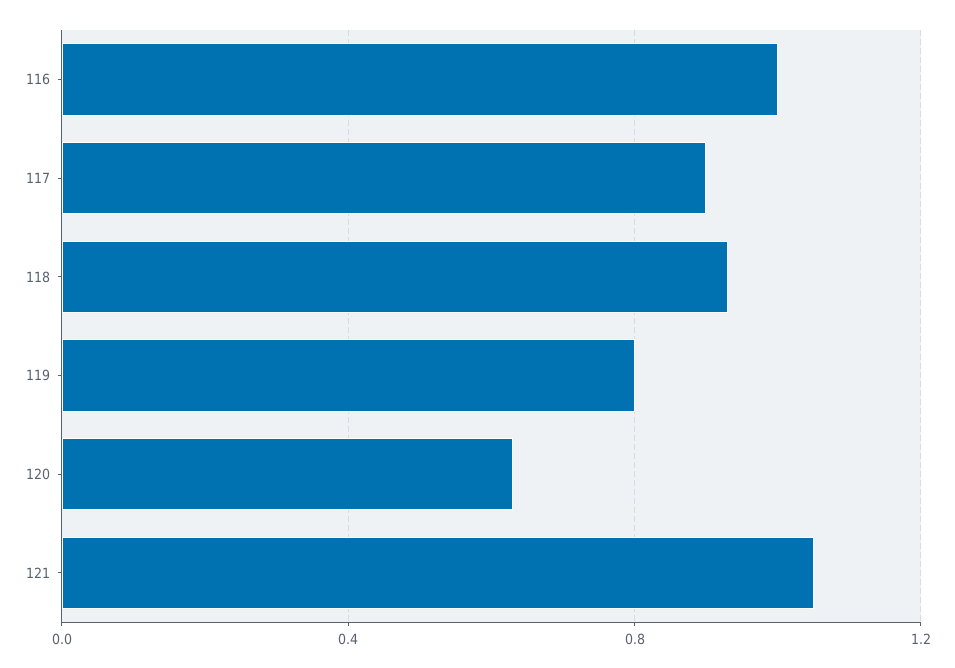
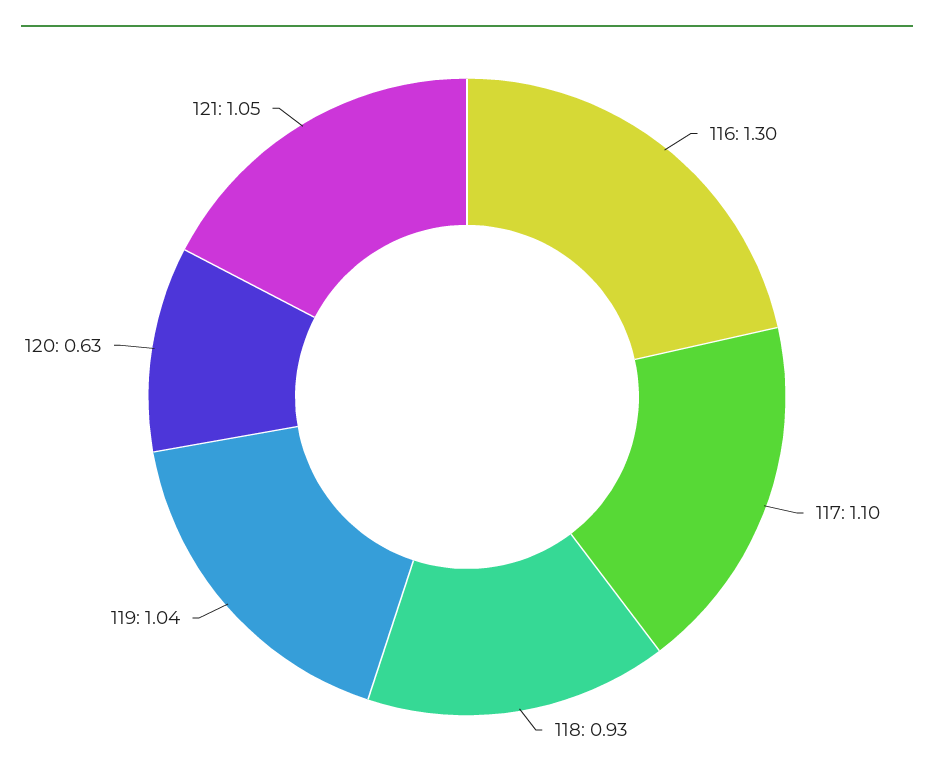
116: 1 -> 1.3
117: 0.9 -> 1.1
119: 0.8 -> 1.04

